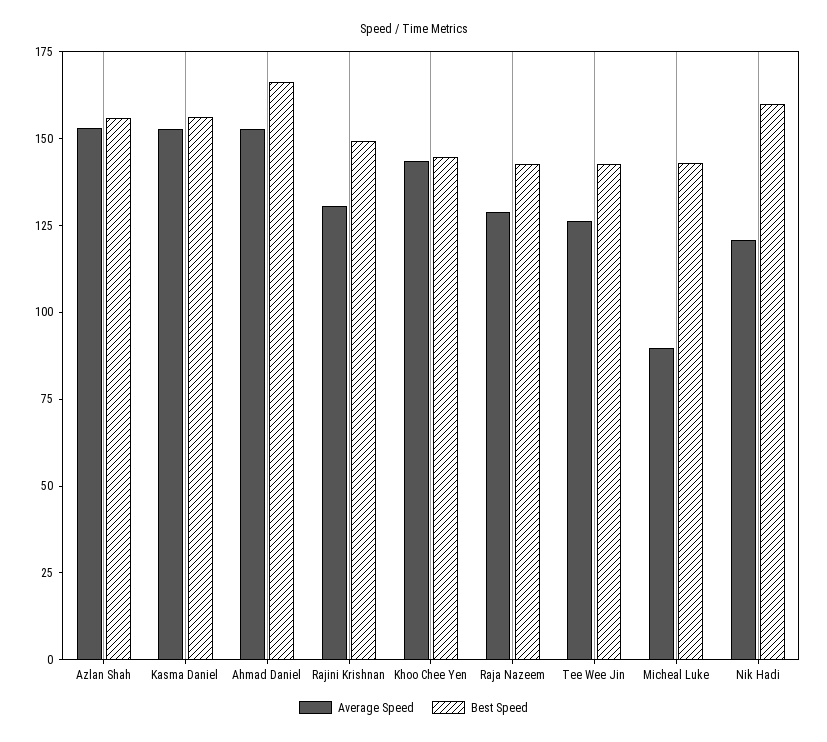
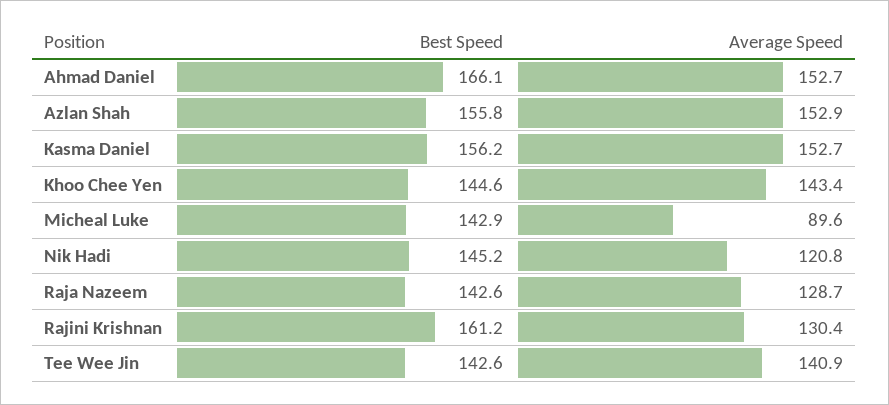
Best Speed, Rajini Krishnan: 150 -> 161.2
Average Speed, Tee Wee Jin: 125 -> 140.9
Best Speed, Nik Hadi: 160 -> 145.2

